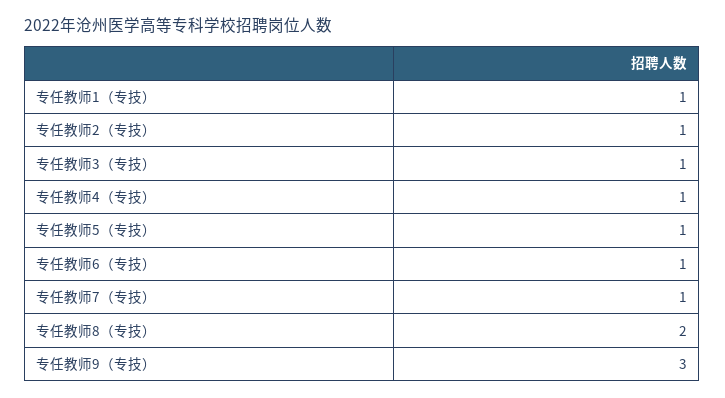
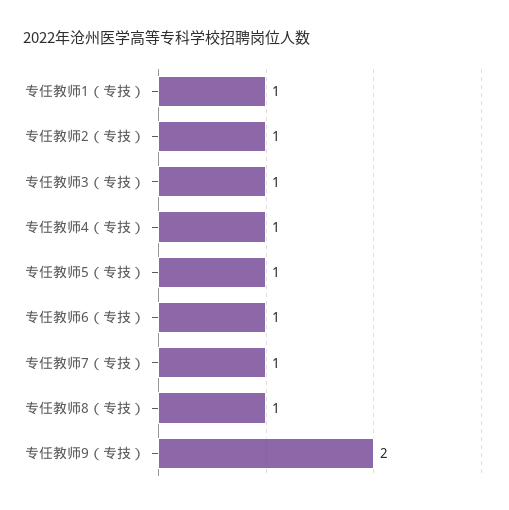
专任教师8（专技）: 2 -> 1
专任教师9（专技）: 3 -> 2

